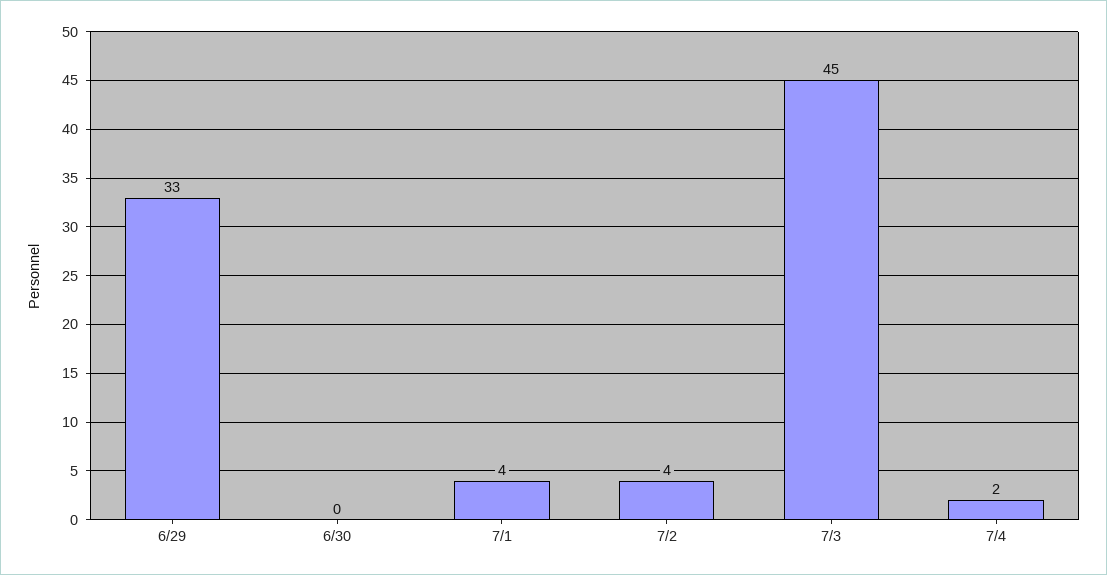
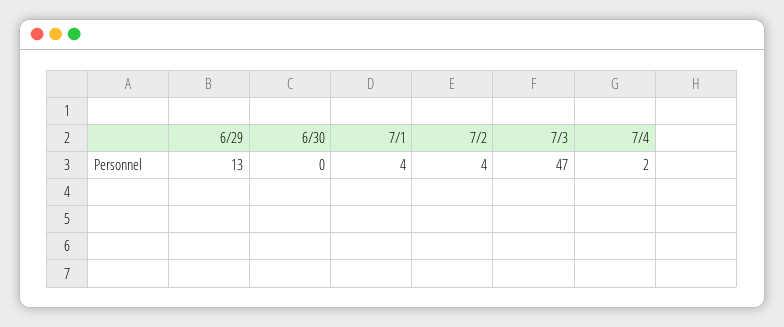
6/29: 33 -> 13
7/3: 45 -> 47

